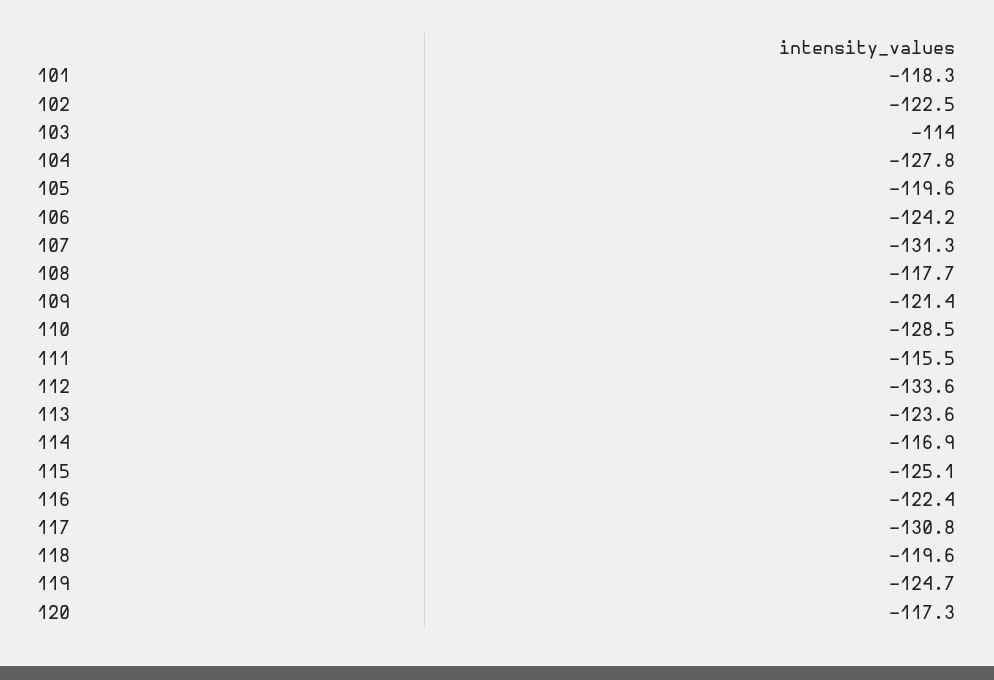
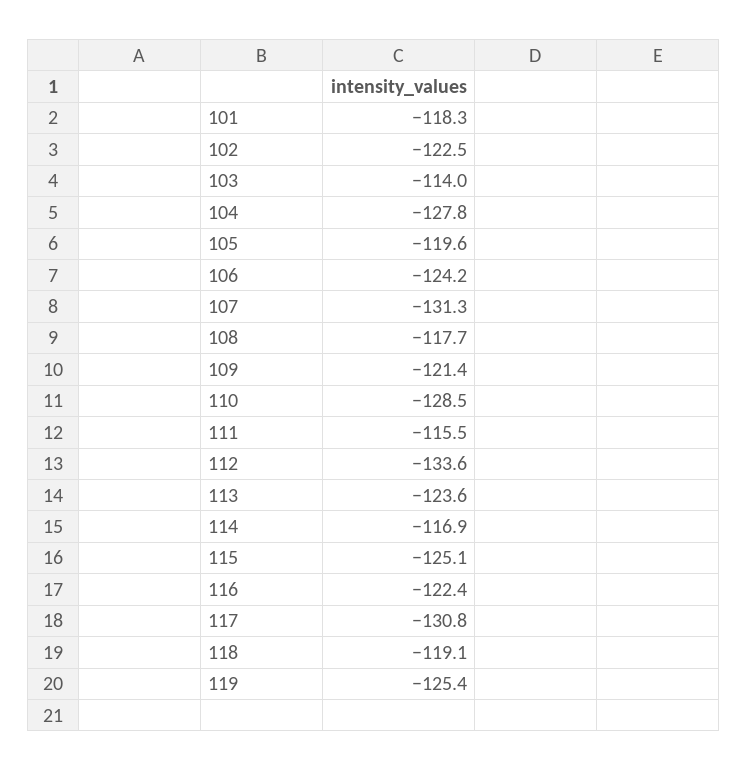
118: -119.6 -> -119.1
119: -124.7 -> -125.4
120: -117.3 -> none

